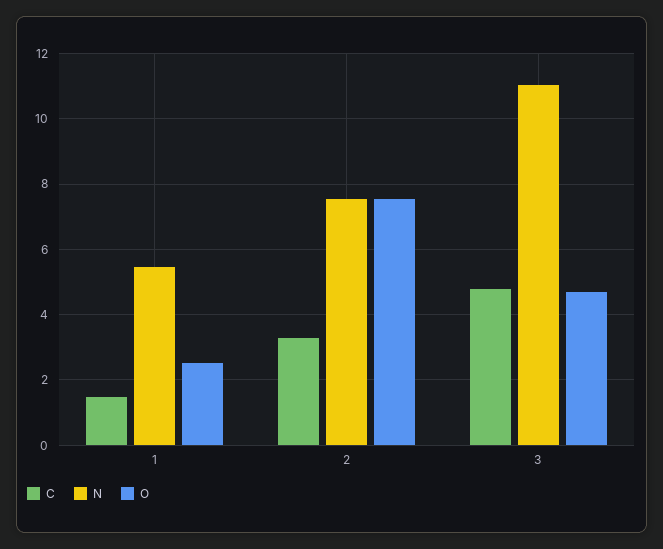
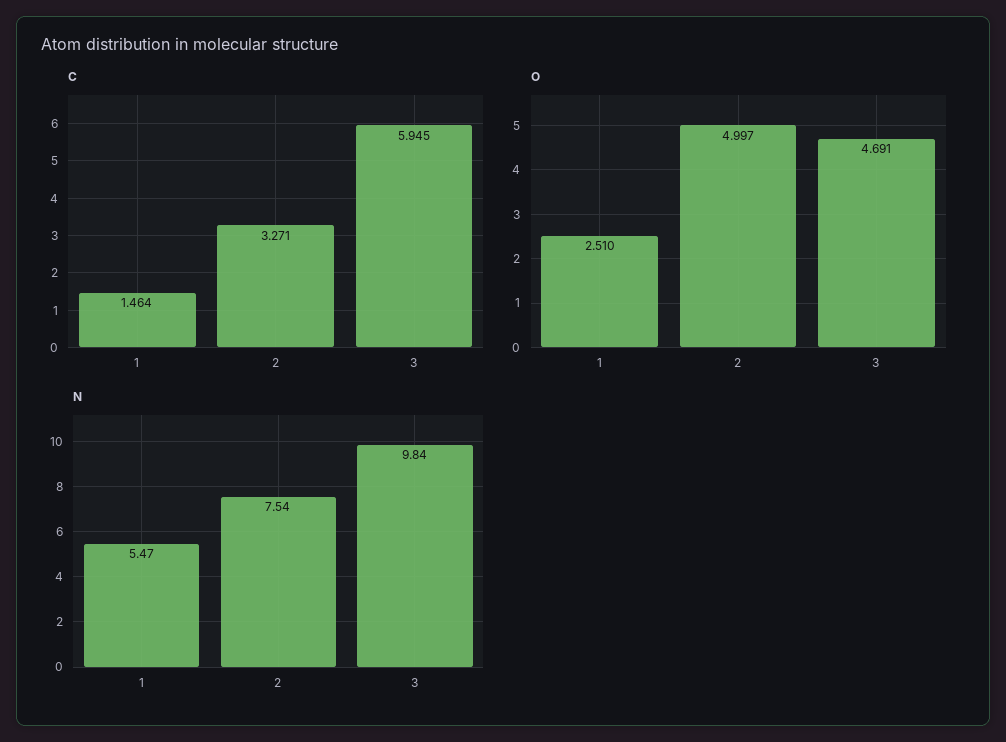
O, 2: 7.6 -> 4.997
C, 3: 4.8 -> 5.945
N, 3: 11 -> 9.84

